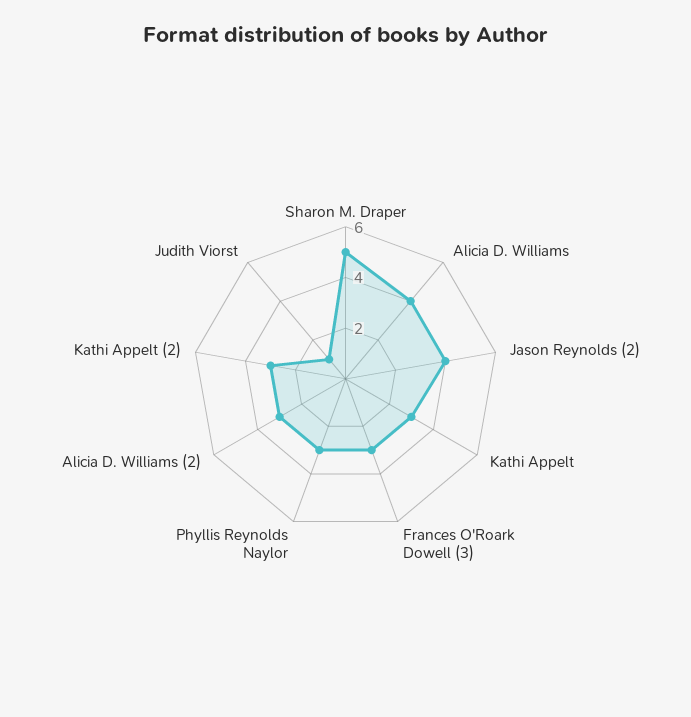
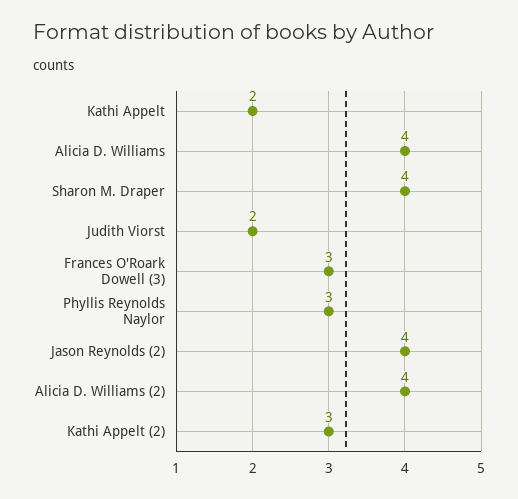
Sharon M. Draper: 5 -> 4
Kathi Appelt: 3 -> 2
Alicia D. Williams (2): 3 -> 4
Judith Viorst: 1 -> 2

